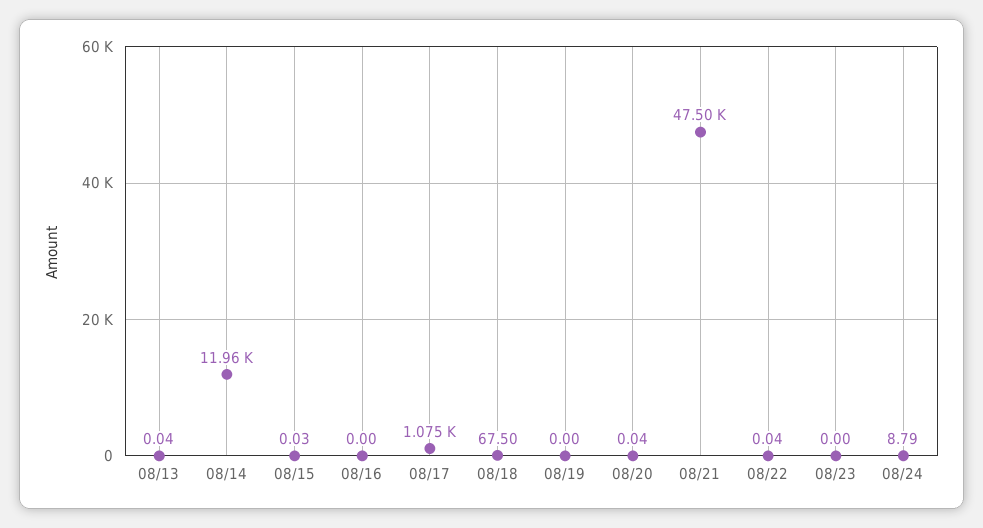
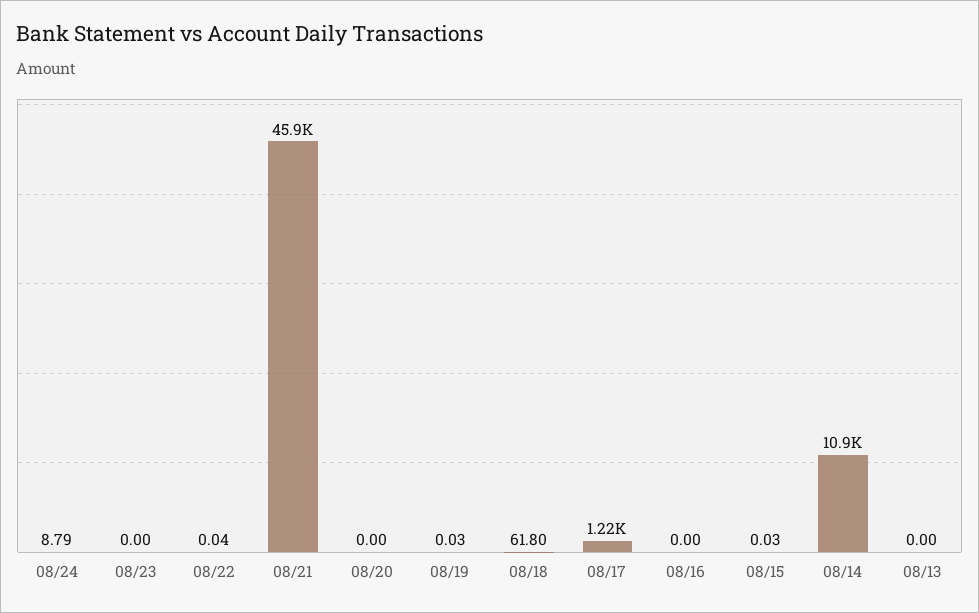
08/13: 0.04 -> 0
08/14: 11960 -> 10900
08/17: 1075 -> 1220
08/18: 67.5 -> 61.8
08/19: 0 -> 0.03
08/20: 0.04 -> 0
08/21: 47500 -> 45900

